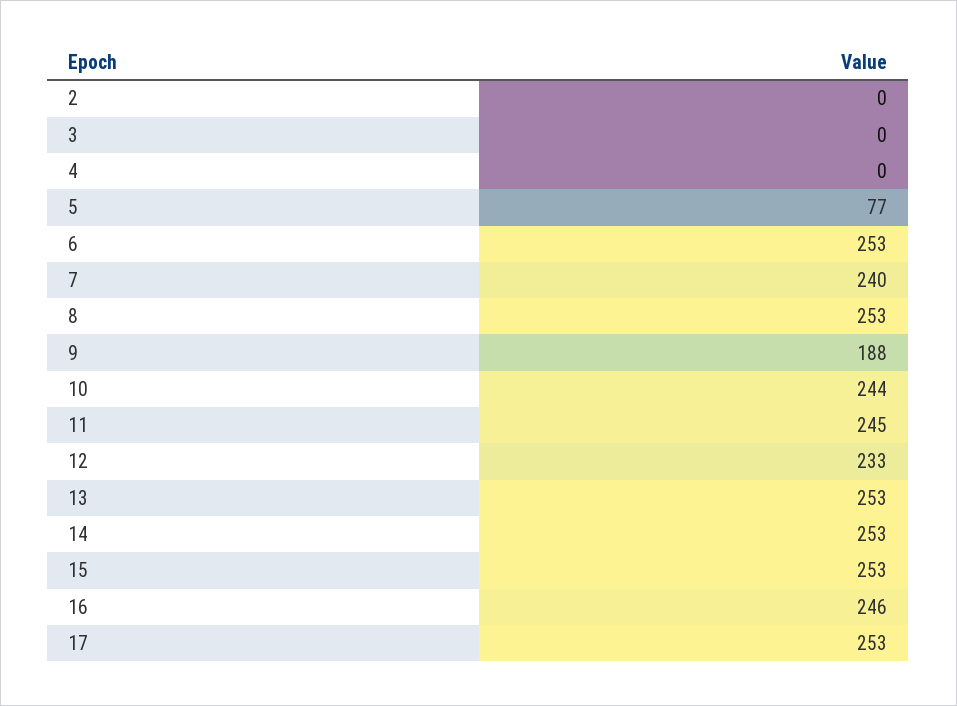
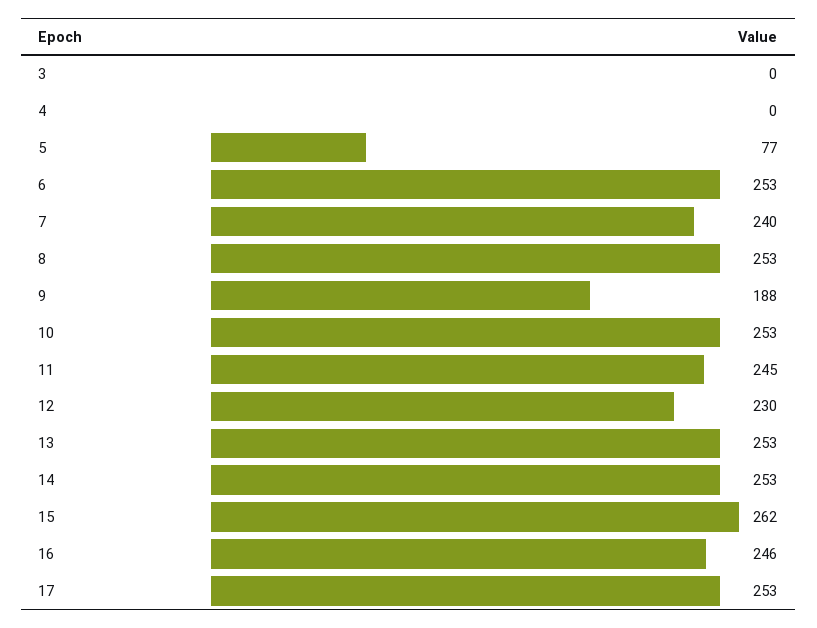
2: 0 -> none
10: 244 -> 253
12: 233 -> 230
15: 253 -> 262

